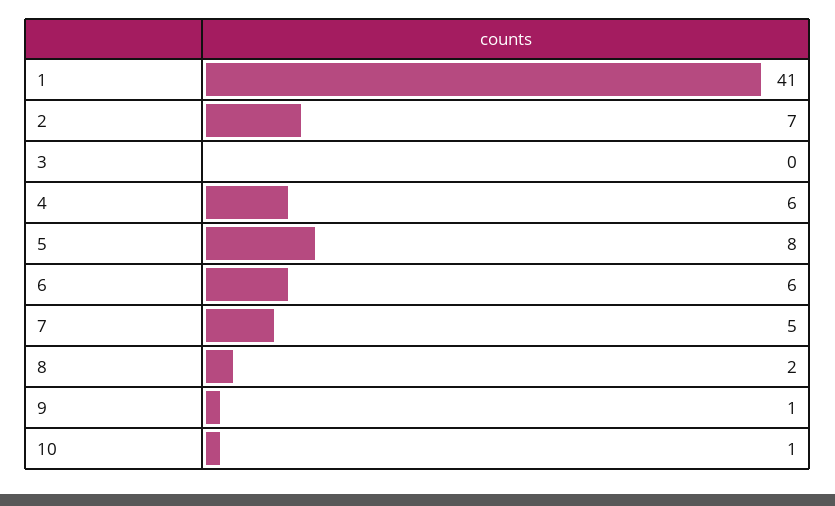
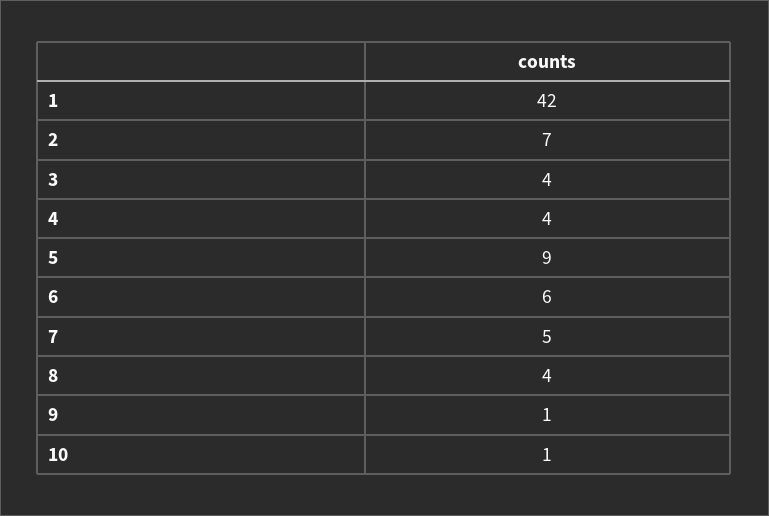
1: 41 -> 42
3: 0 -> 4
4: 6 -> 4
5: 8 -> 9
8: 2 -> 4

